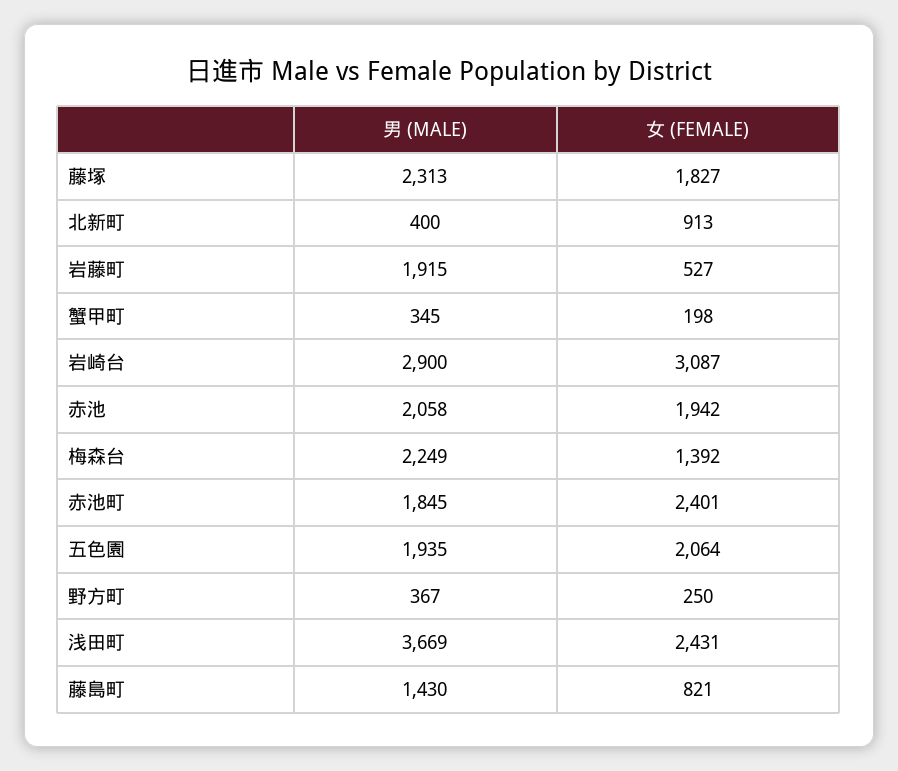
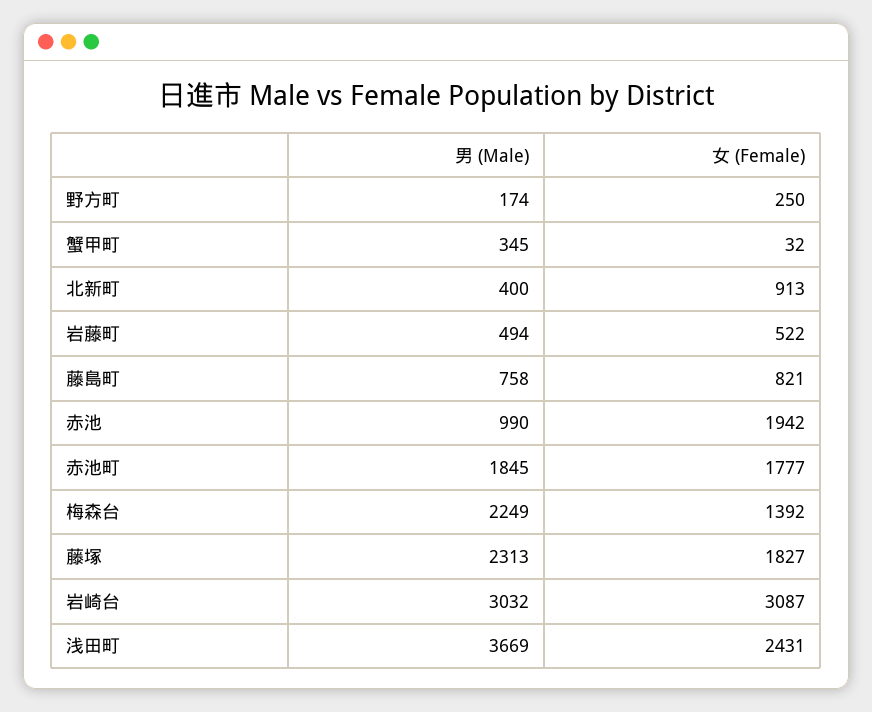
男 (MALE), 岩藤町: 1915 -> 494
女 (FEMALE), 岩藤町: 527 -> 522
女 (FEMALE), 蟹甲町: 198 -> 32
男 (MALE), 岩崎台: 2900 -> 3032
男 (MALE), 赤池: 2058 -> 990
女 (FEMALE), 赤池町: 2401 -> 1777
男 (MALE), 五色園: 1935 -> none
女 (FEMALE), 五色園: 2064 -> none
男 (MALE), 野方町: 367 -> 174
男 (MALE), 藤島町: 1430 -> 758

